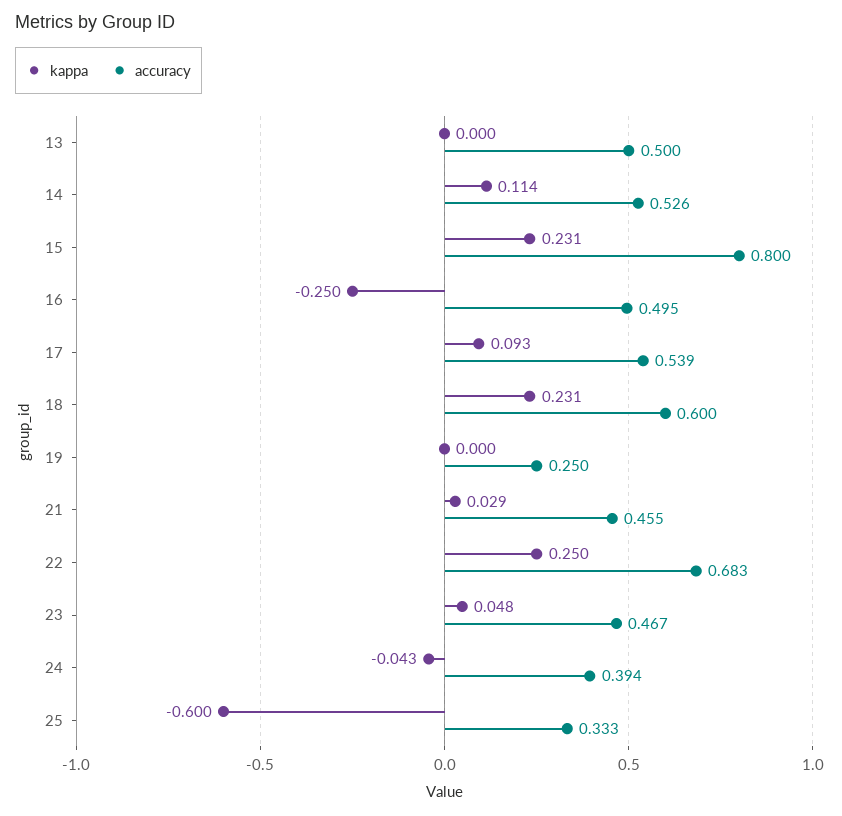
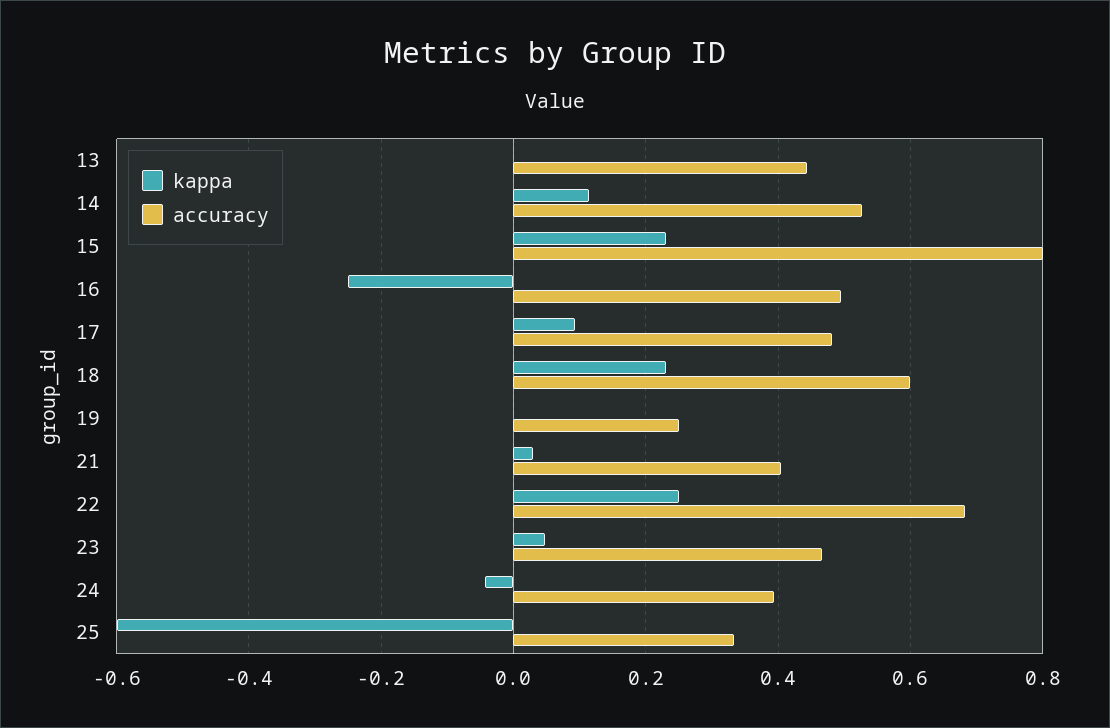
accuracy, 13: 0.5 -> 0.44
accuracy, 17: 0.539 -> 0.48
accuracy, 21: 0.455 -> 0.4

